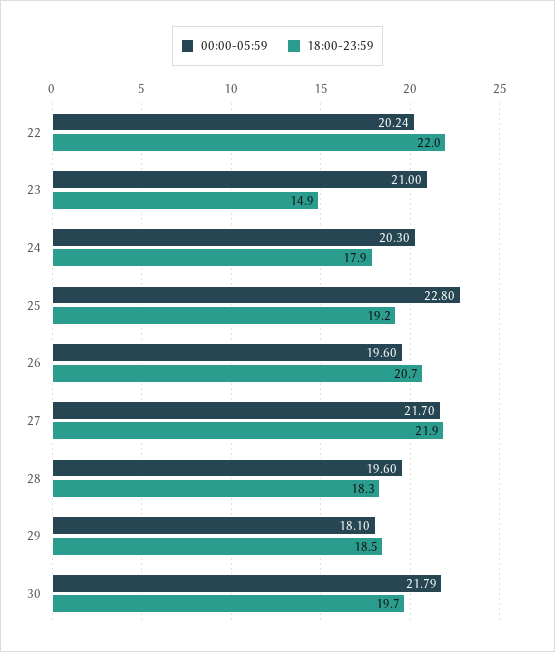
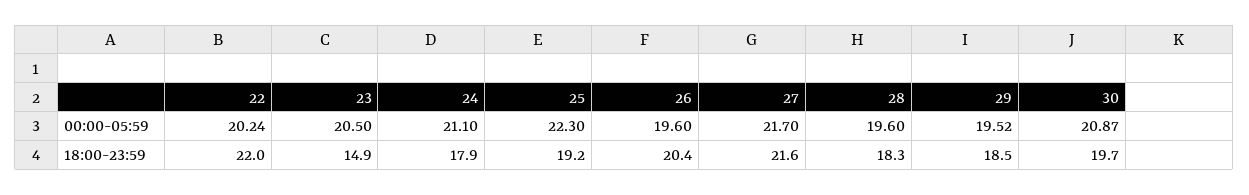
00:00-05:59, 23: 21 -> 20.5
00:00-05:59, 24: 20.3 -> 21.1
00:00-05:59, 25: 22.8 -> 22.3
18:00-23:59, 26: 20.7 -> 20.4
18:00-23:59, 27: 21.9 -> 21.6
00:00-05:59, 29: 18.1 -> 19.52
00:00-05:59, 30: 21.79 -> 20.87

